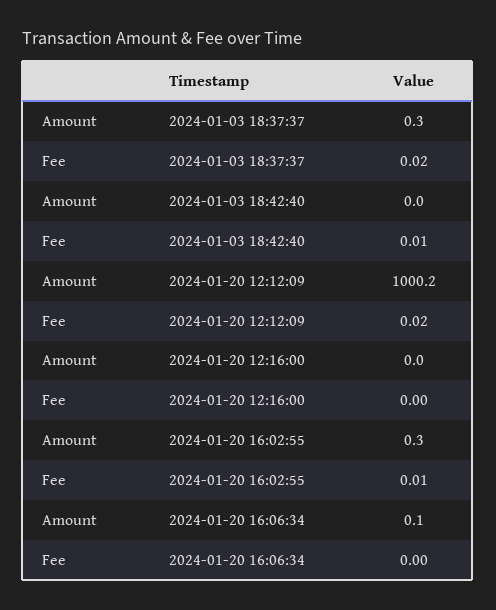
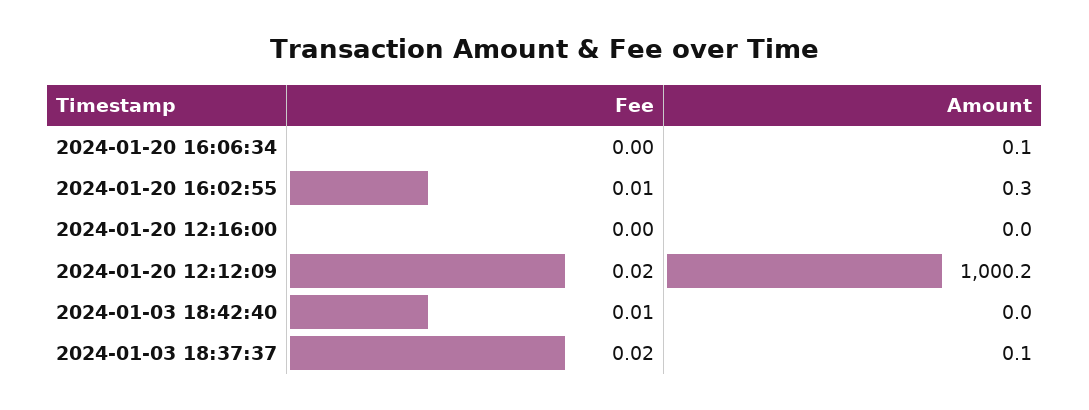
Amount, 2024-01-03 18:37:37: 0.3 -> 0.1

